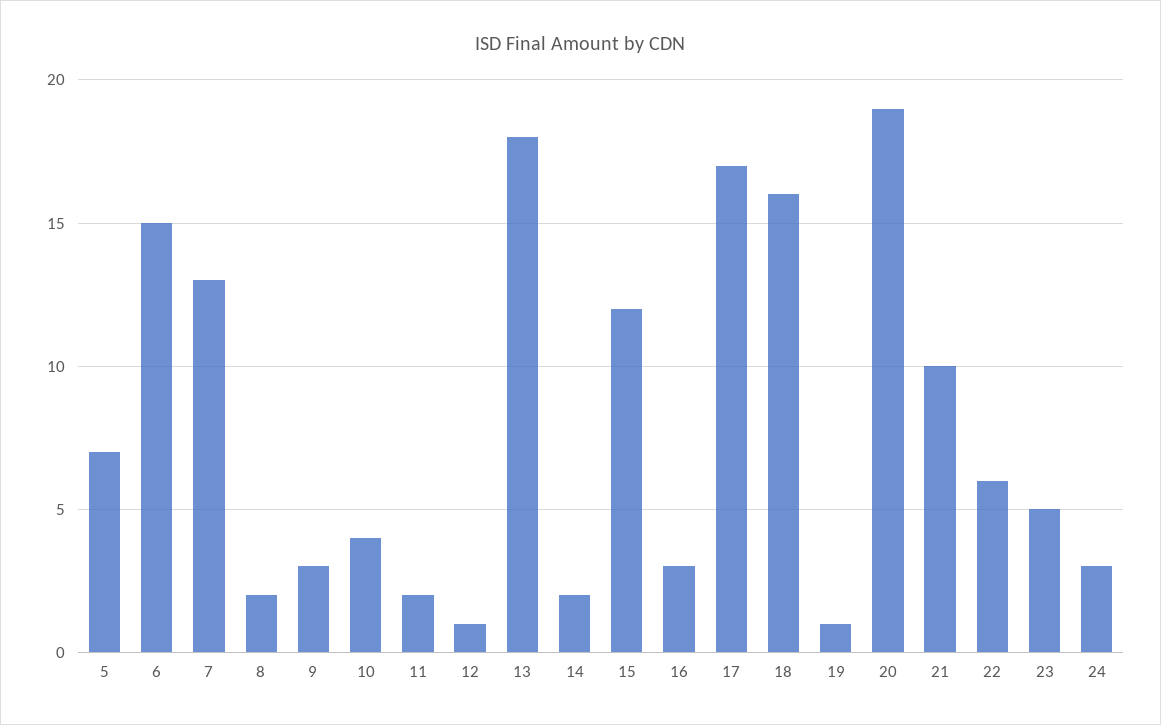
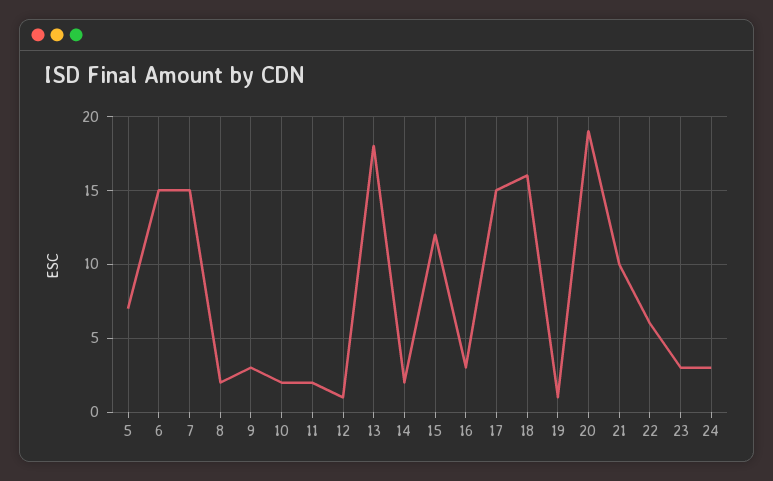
7: 13 -> 15
10: 4 -> 2
17: 17 -> 15
23: 5 -> 3

